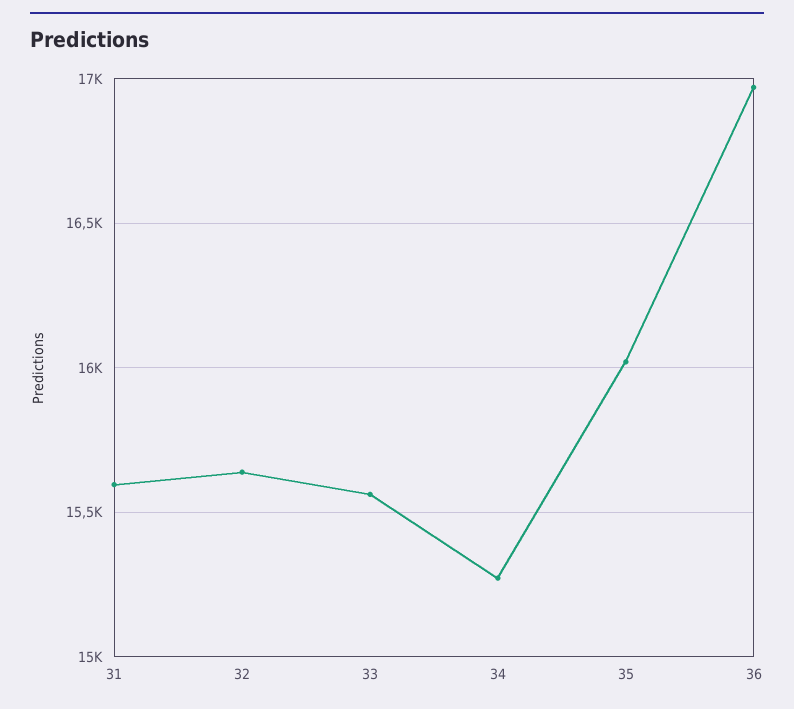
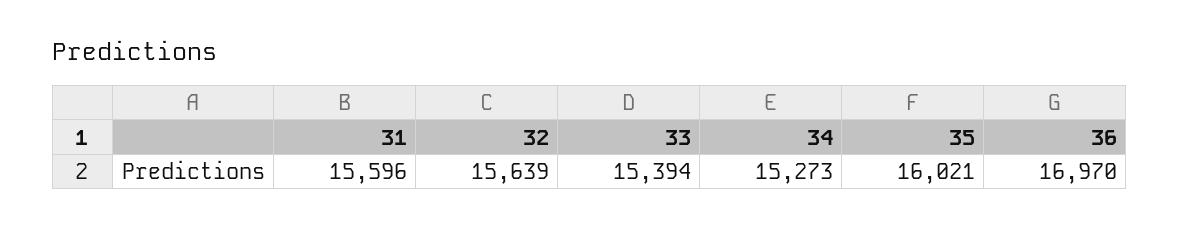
33: 15550 -> 15394

